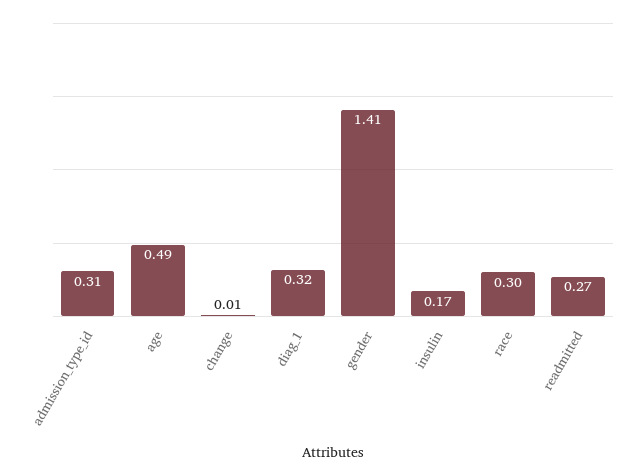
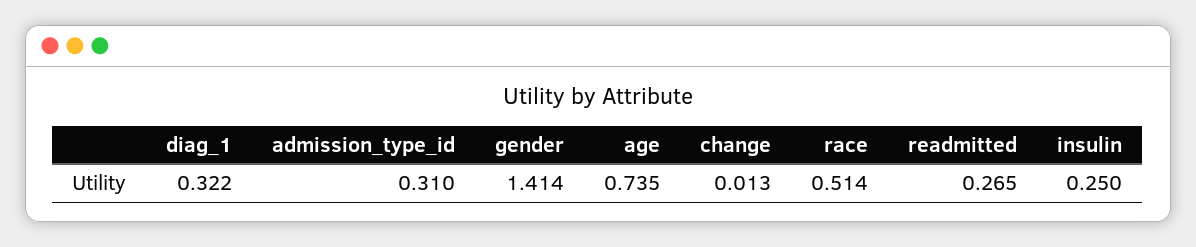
age: 0.49 -> 0.735
insulin: 0.17 -> 0.25
race: 0.3 -> 0.514

